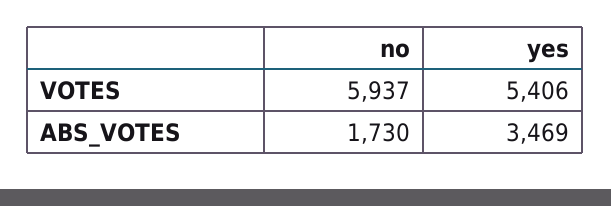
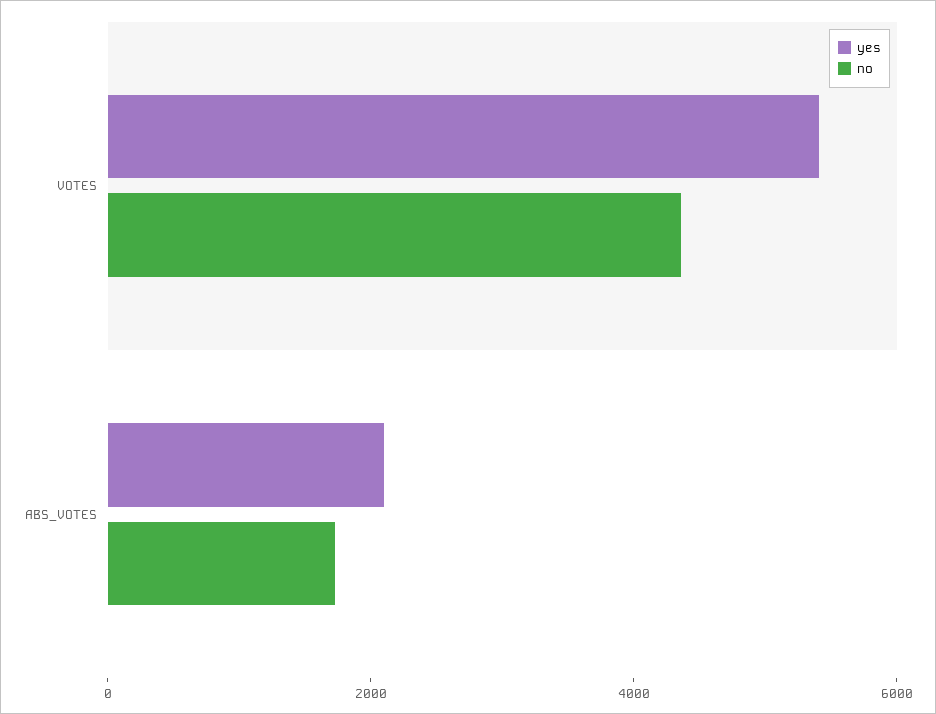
no, VOTES: 5937 -> 4500
yes, ABS_VOTES: 3469 -> 2000

